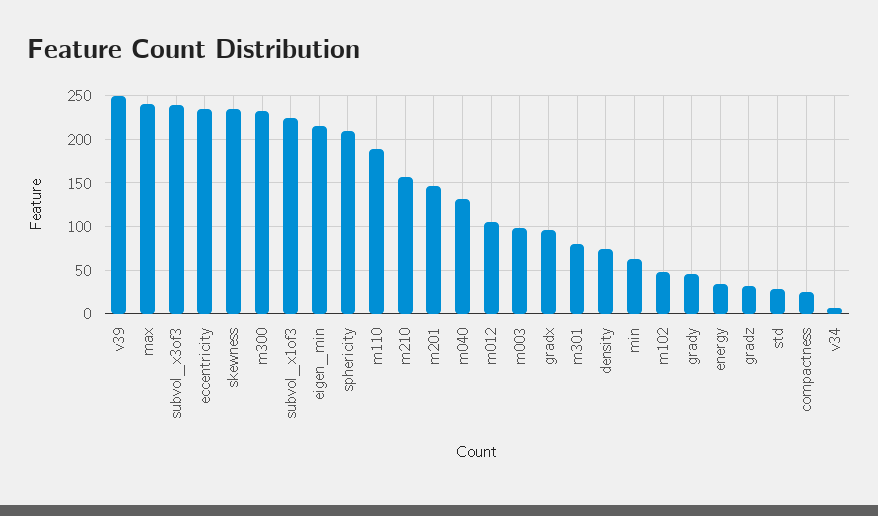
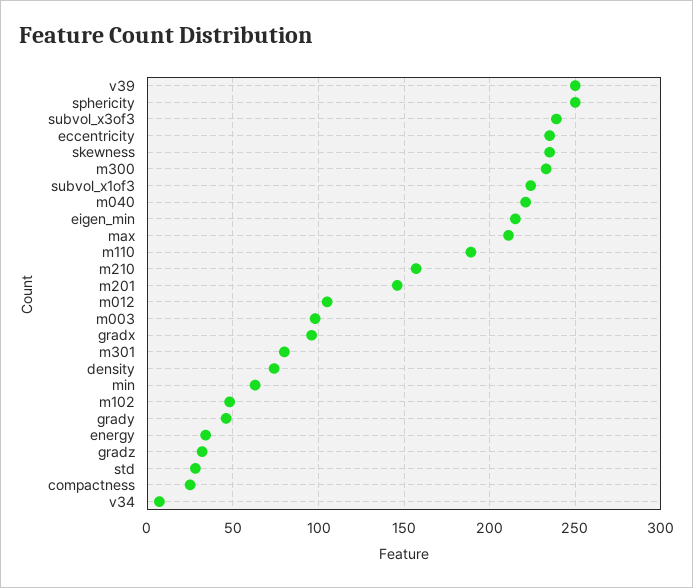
max: 240 -> 210
sphericity: 210 -> 250
m040: 130 -> 220

